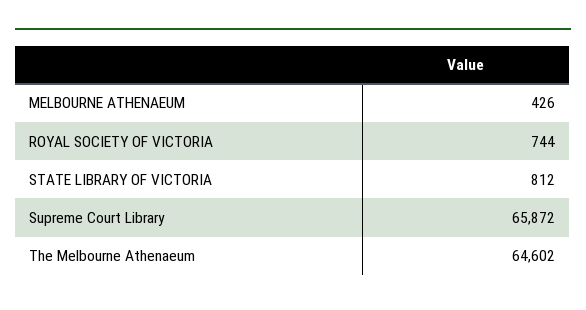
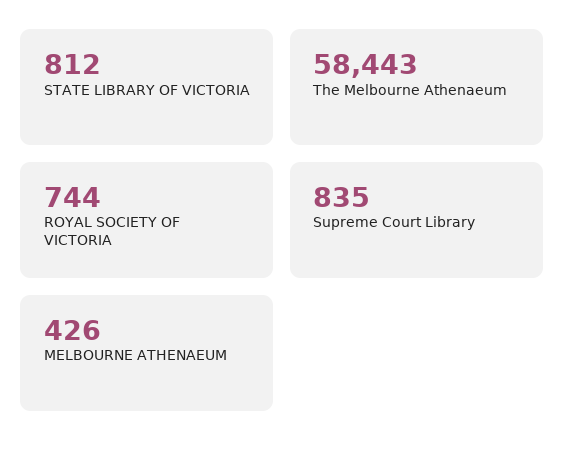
Supreme Court Library: 65872 -> 835
The Melbourne Athenaeum: 64602 -> 58443

